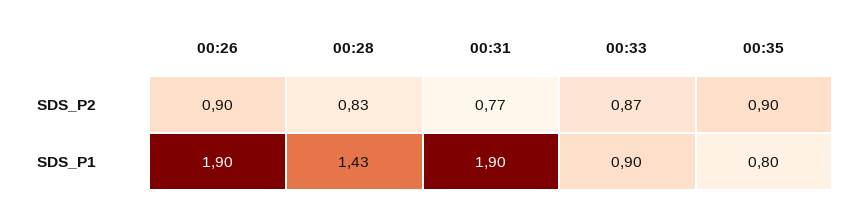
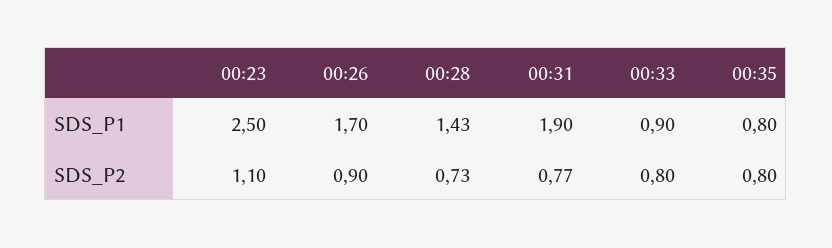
00:28, SDS_P2: 0.83 -> 0.73
00:33, SDS_P2: 0.87 -> 0.8
00:35, SDS_P2: 0.9 -> 0.8
00:26, SDS_P1: 1.9 -> 1.7
00:23, SDS_P1: none -> 2.5
00:23, SDS_P2: none -> 1.1

